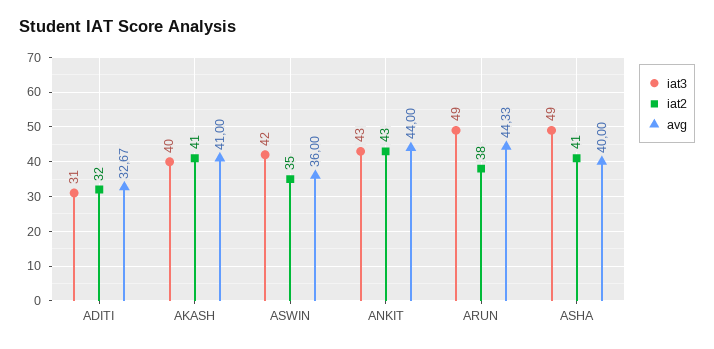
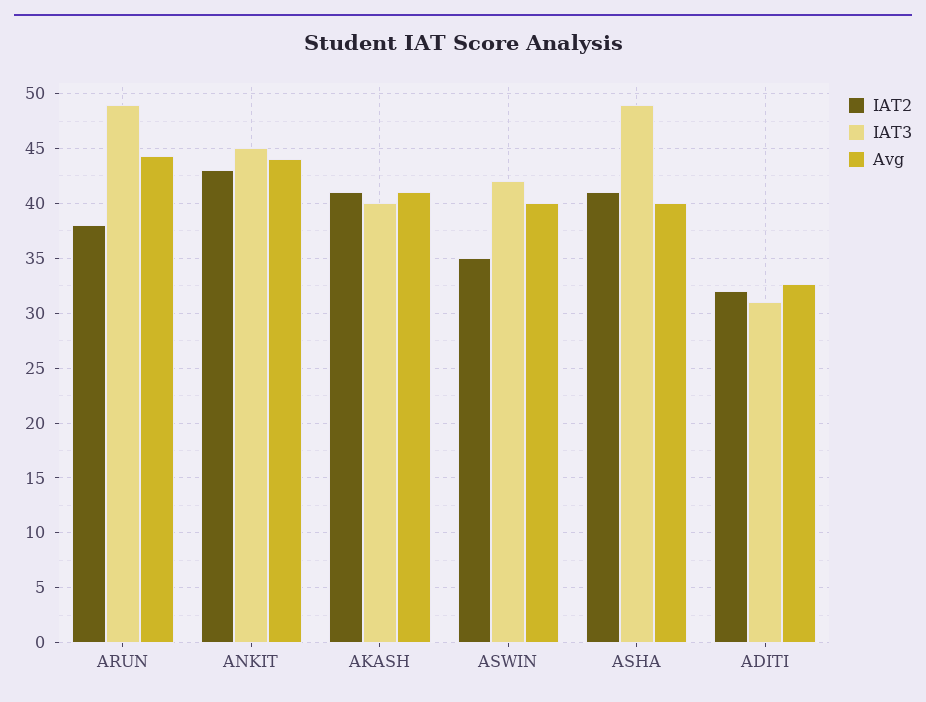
avg, ASWIN: 36 -> 40
iat3, ANKIT: 43 -> 45

